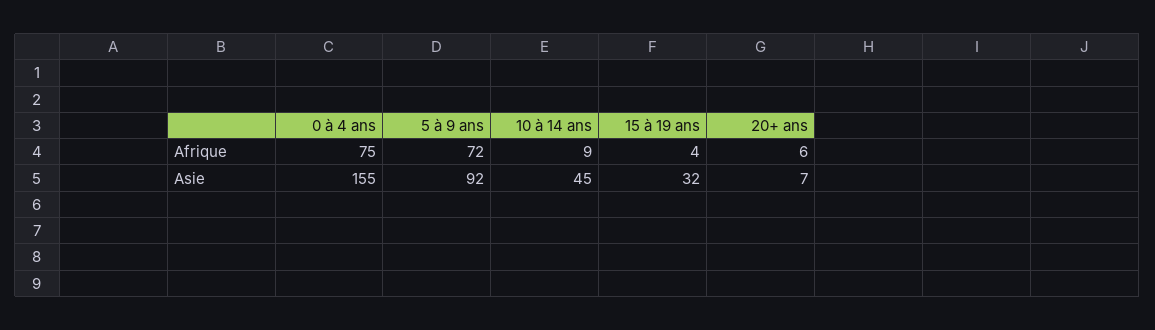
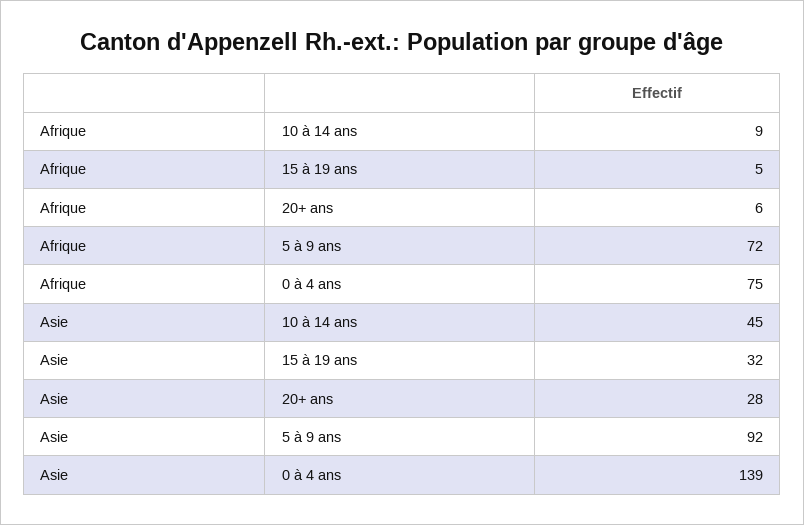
15 à 19 ans, Afrique: 4 -> 5
0 à 4 ans, Asie: 155 -> 139
20+ ans, Asie: 7 -> 28

